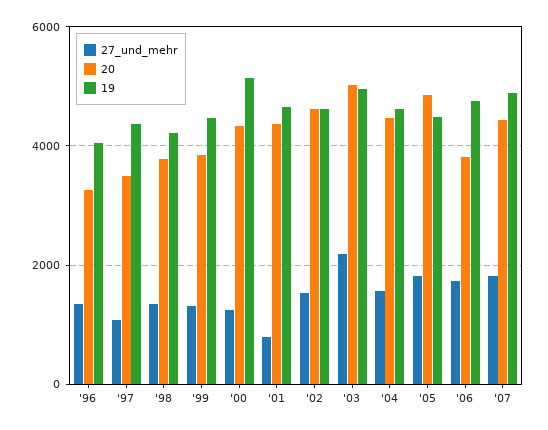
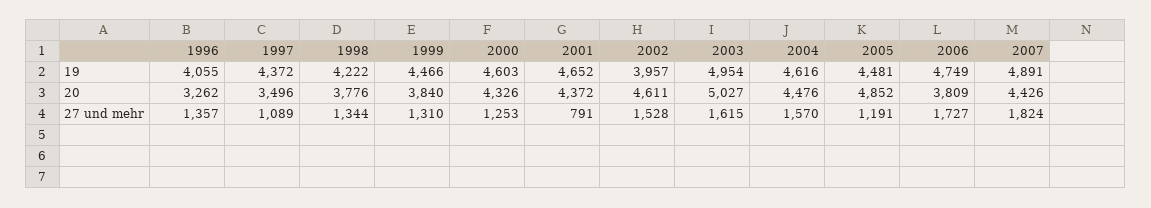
19, '00: 5200 -> 4603
19, '02: 4600 -> 3957
27_und_mehr, '03: 2200 -> 1615
27_und_mehr, '05: 1800 -> 1191

